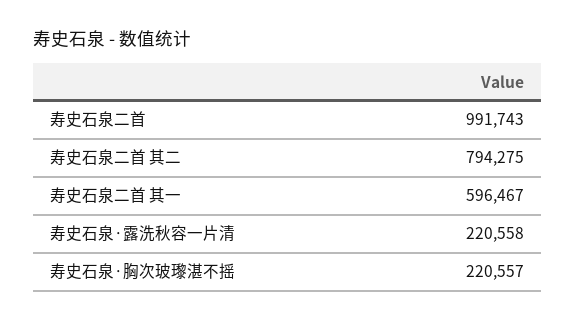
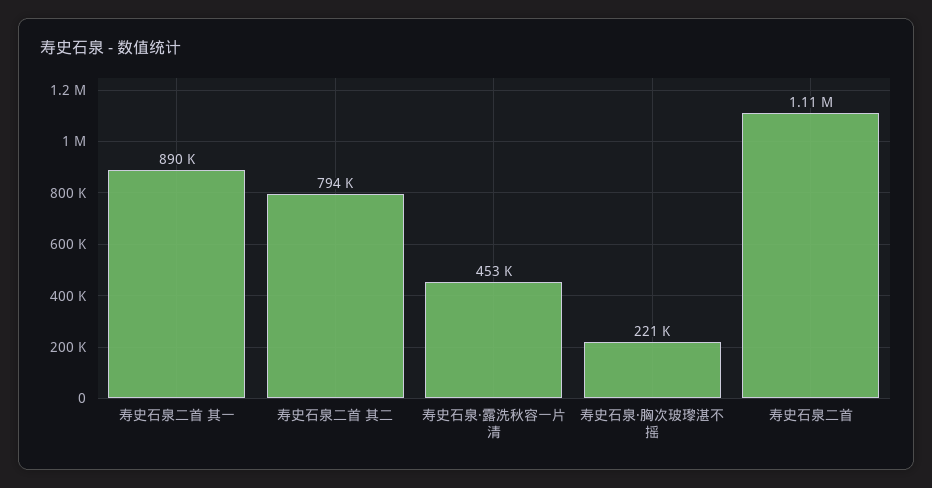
寿史石泉二首: 991743 -> 1110000
寿史石泉二首 其一: 596467 -> 890000
寿史石泉·露洗秋容一片清: 220558 -> 453000

